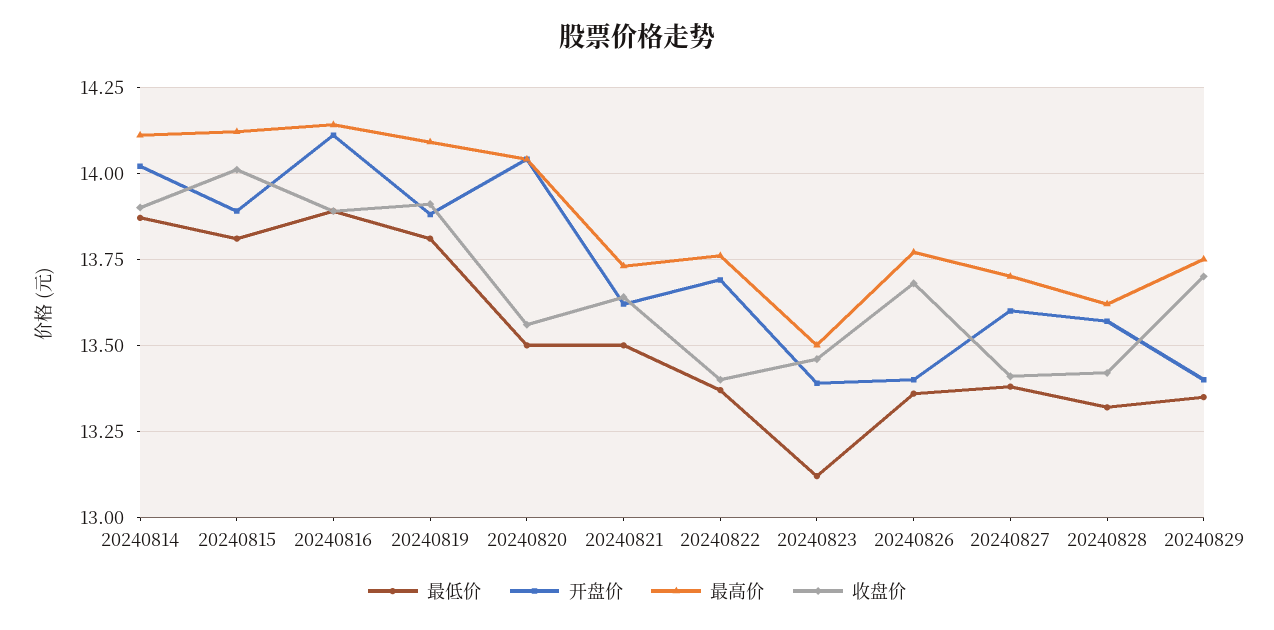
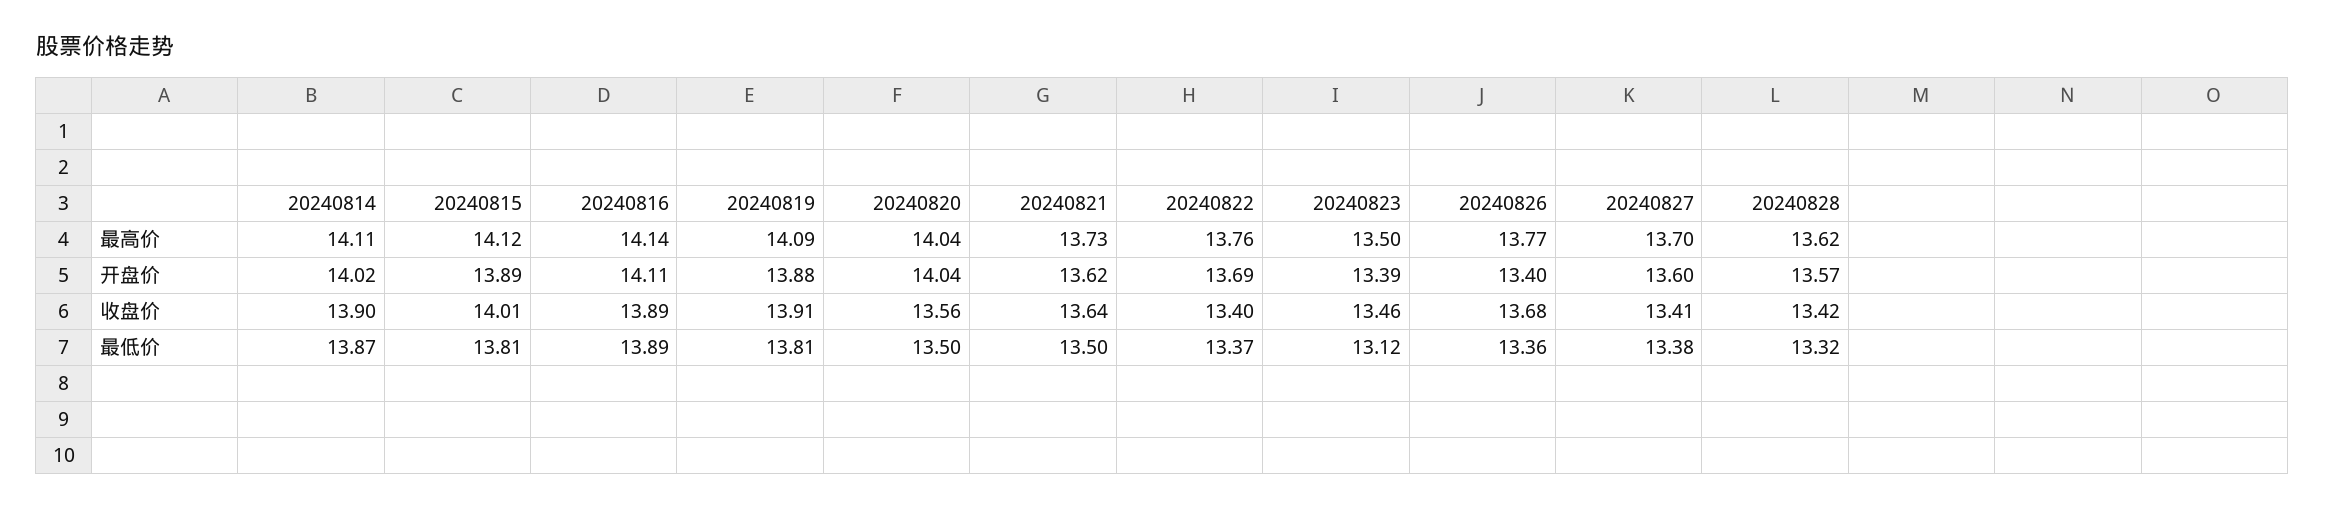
最低价, 20240829: 13.35 -> none
开盘价, 20240829: 13.4 -> none
最高价, 20240829: 13.75 -> none
收盘价, 20240829: 13.7 -> none

